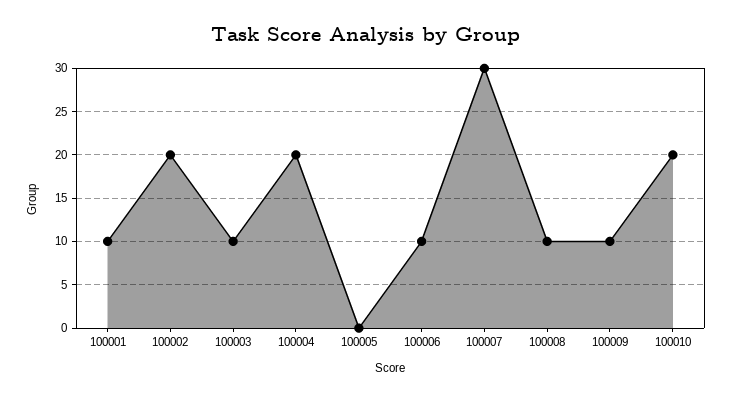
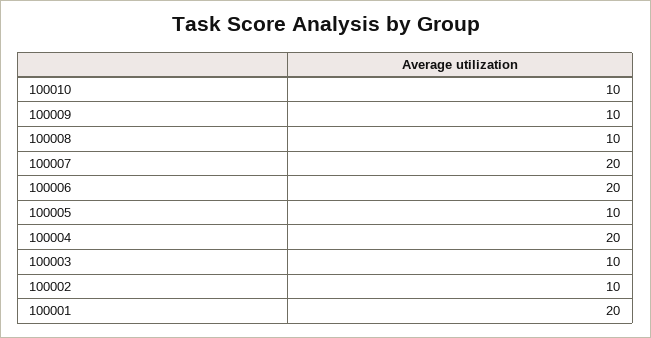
100001: 10 -> 20
100002: 20 -> 10
100005: 0 -> 10
100006: 10 -> 20
100007: 30 -> 20
100010: 20 -> 10

